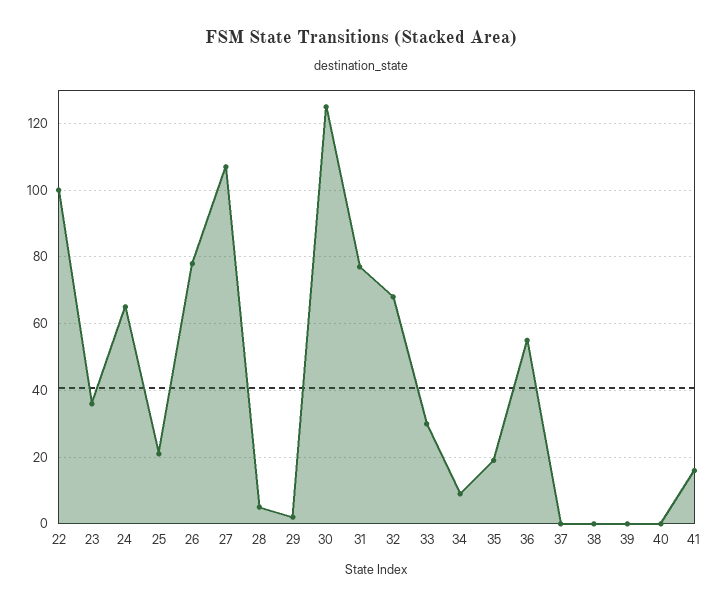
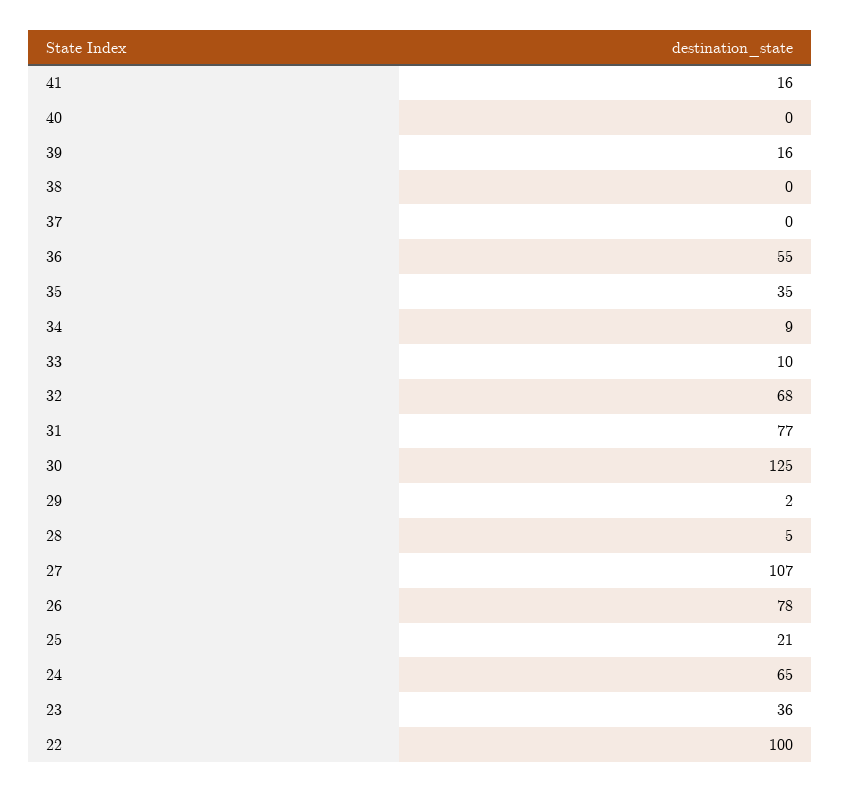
33: 30 -> 10
35: 20 -> 35
39: 0 -> 16

